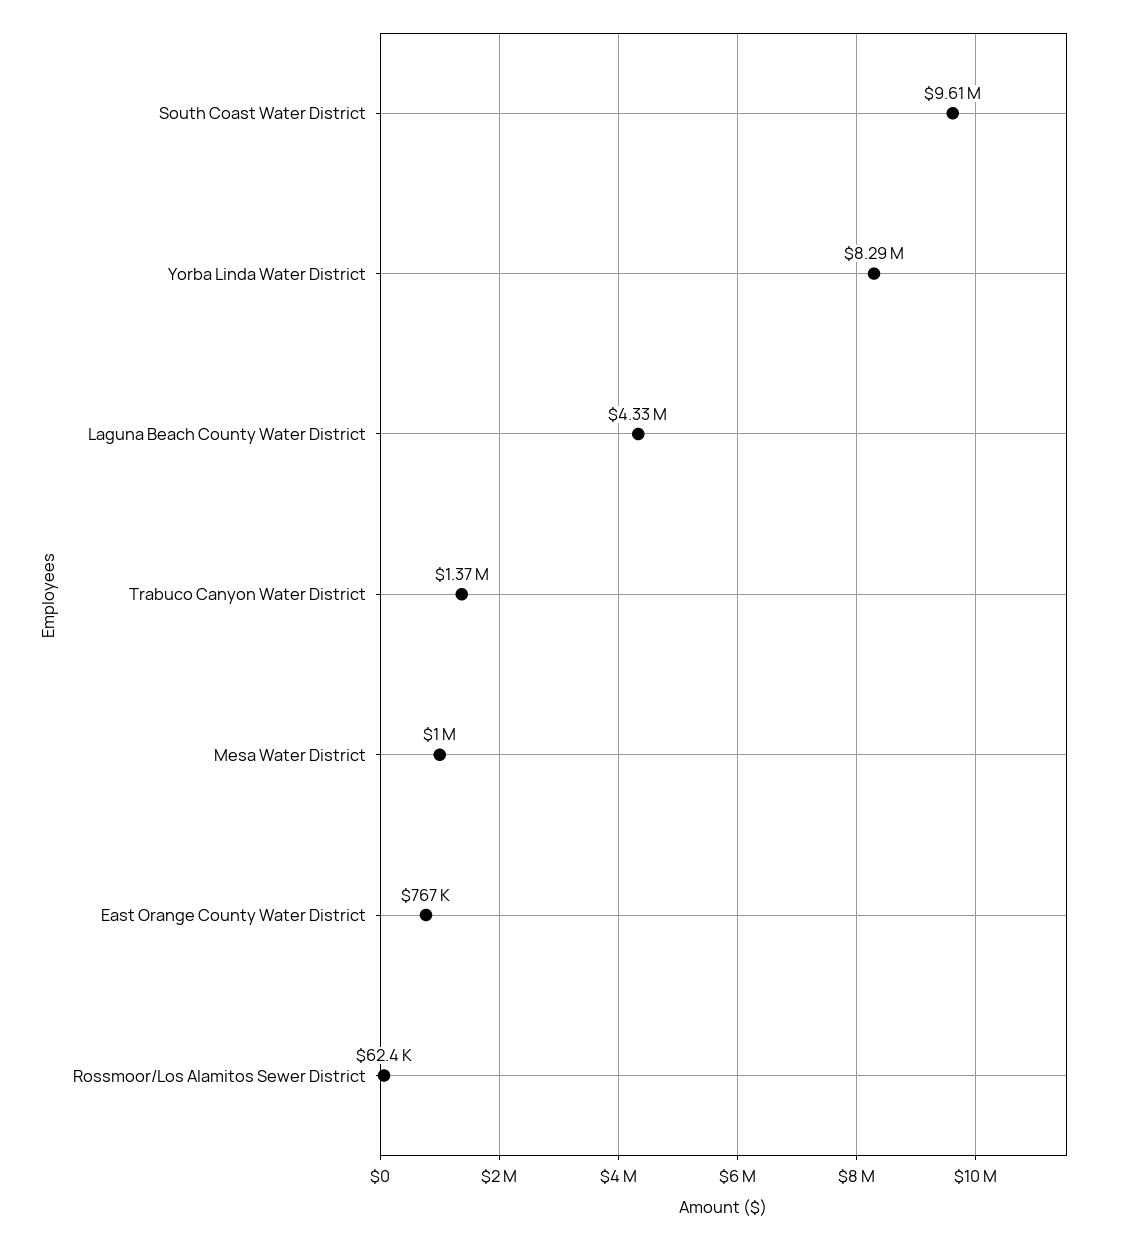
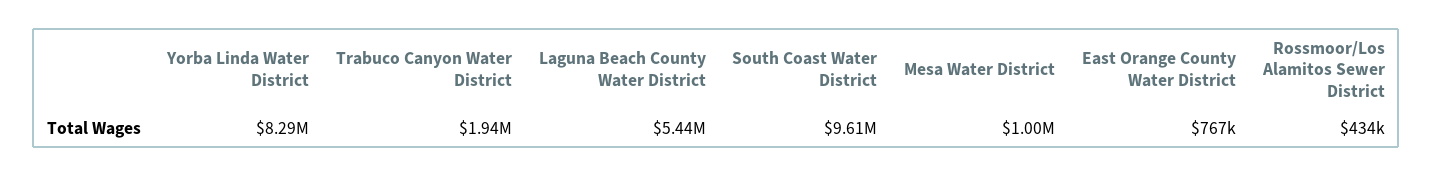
Laguna Beach County Water District: 4330000 -> 5440000
Trabuco Canyon Water District: 1370000 -> 1940000
Rossmoor/Los Alamitos Sewer District: 62400 -> 434000

